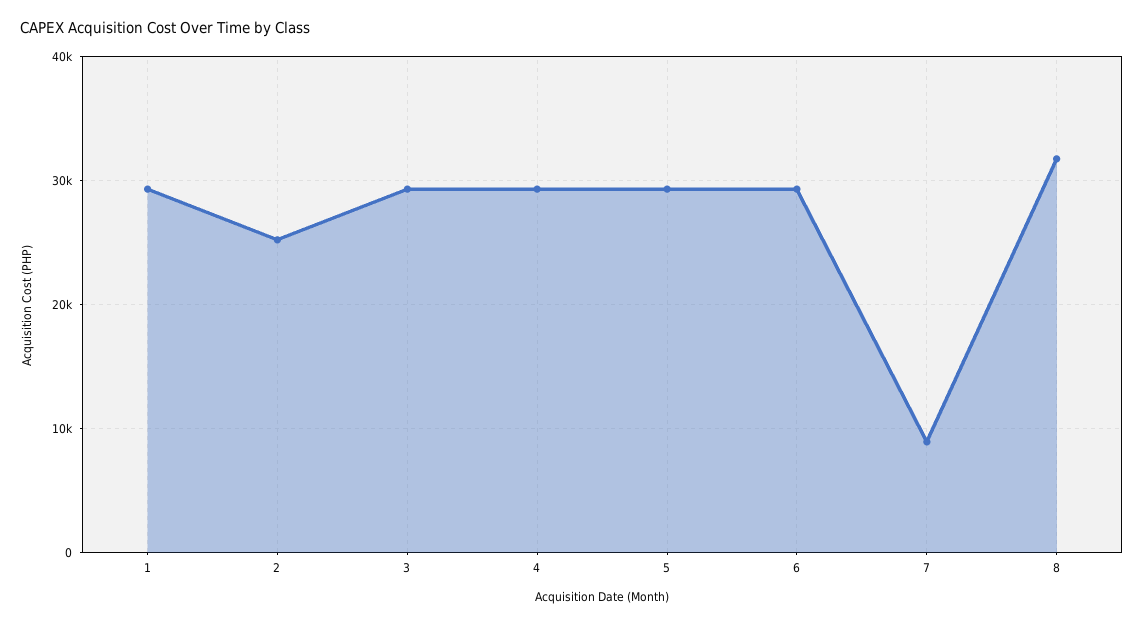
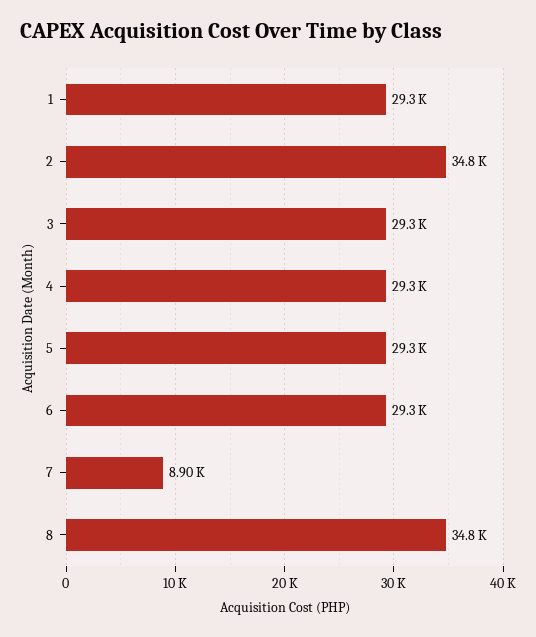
2: 25000 -> 34800
8: 32000 -> 34800

